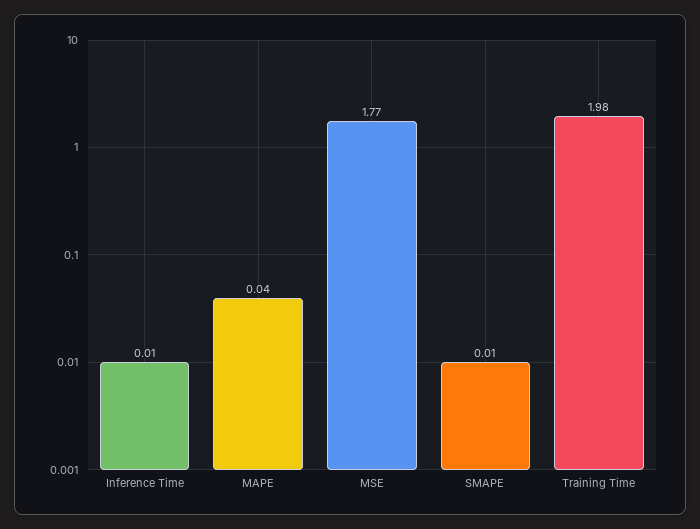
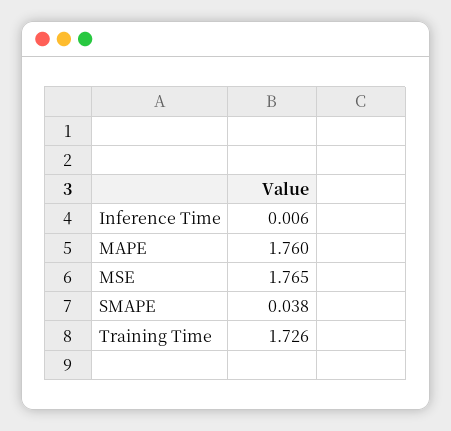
MAPE: 0.04 -> 1.76
SMAPE: 0.01 -> 0.038
Training Time: 1.98 -> 1.726

